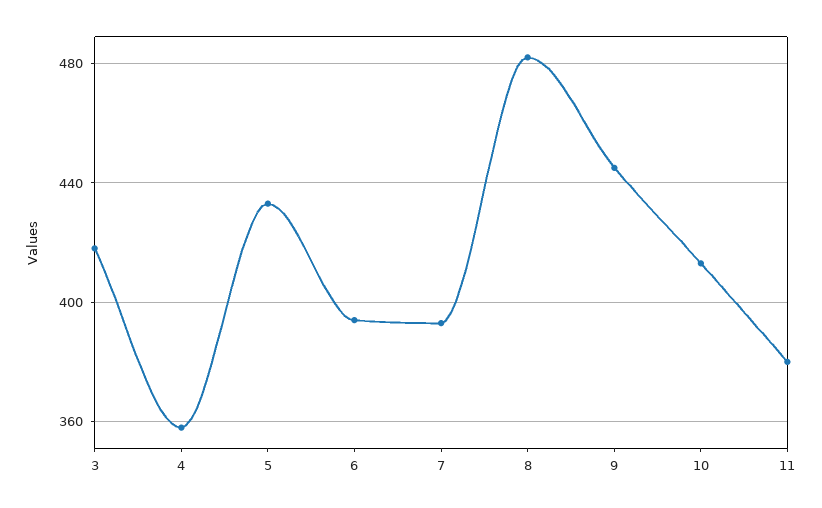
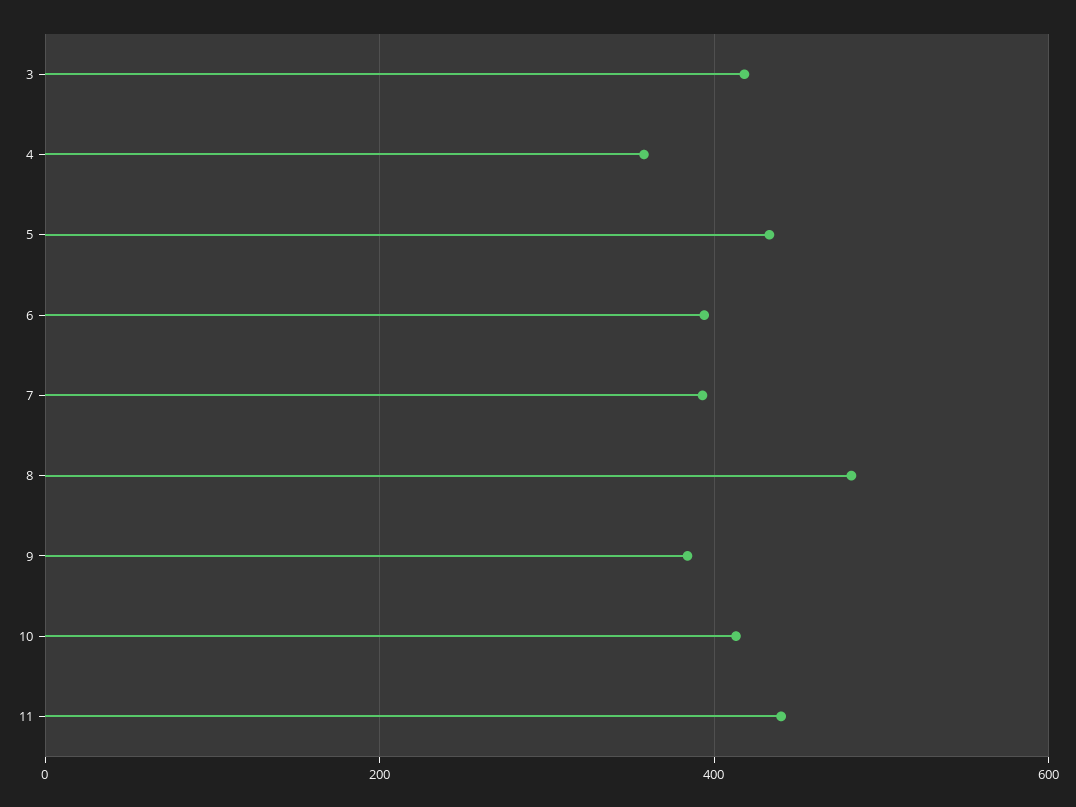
9: 445 -> 380
11: 380 -> 440

